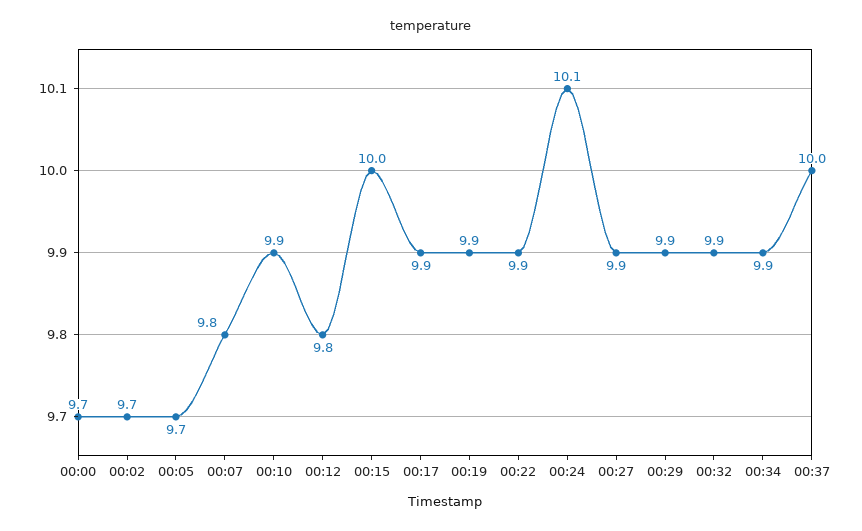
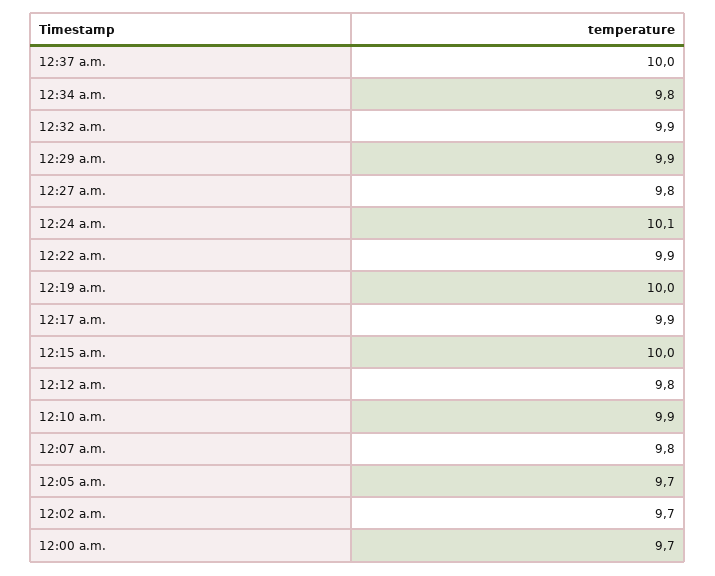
00:19: 9.9 -> 10
00:27: 9.9 -> 9.8
00:34: 9.9 -> 9.8

